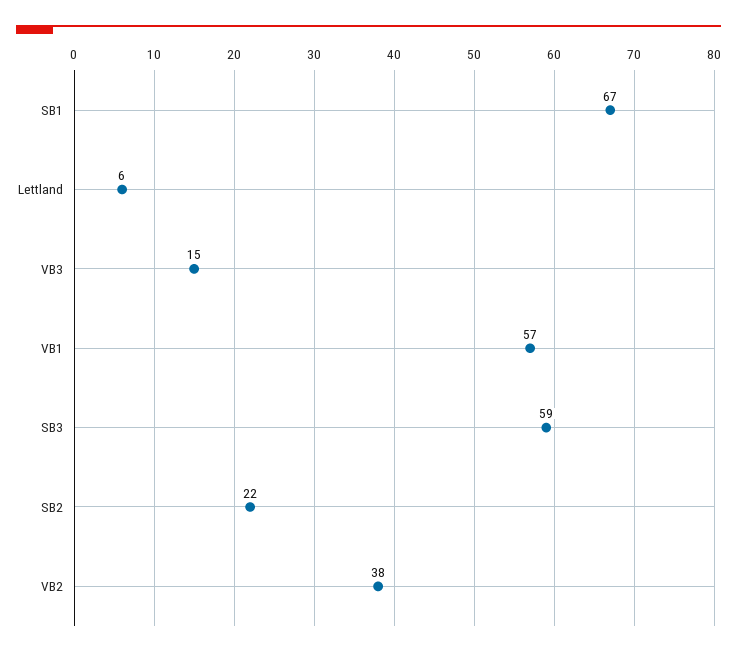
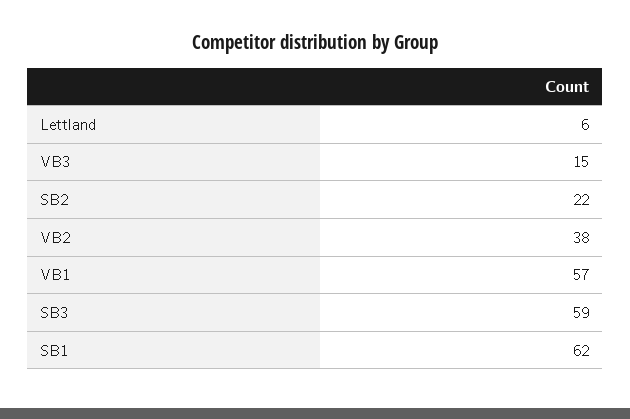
SB1: 67 -> 62

